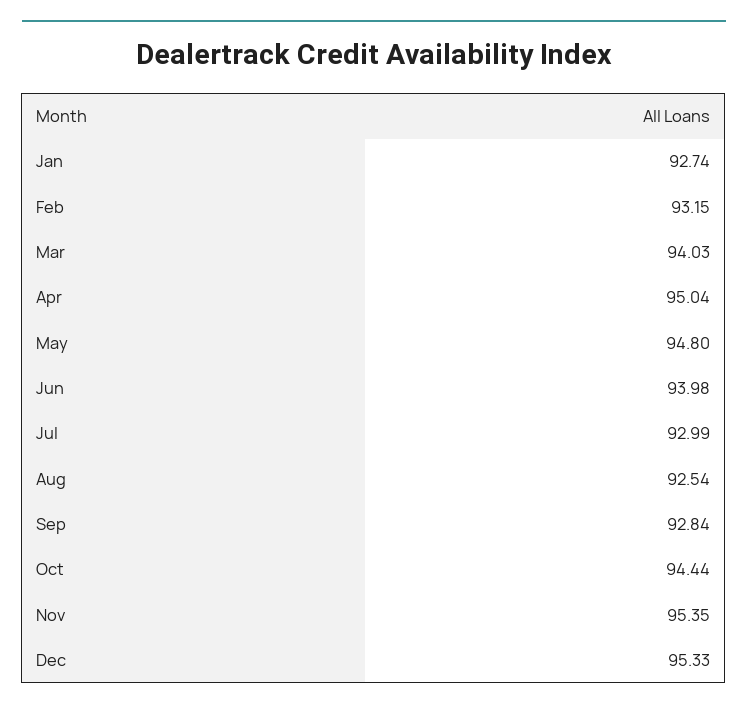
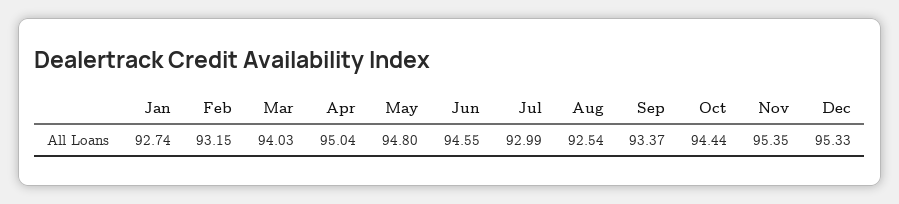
Jun: 93.98 -> 94.55
Sep: 92.84 -> 93.37

